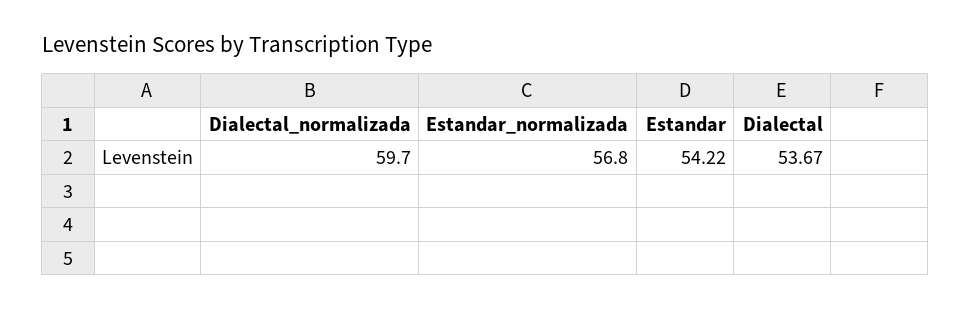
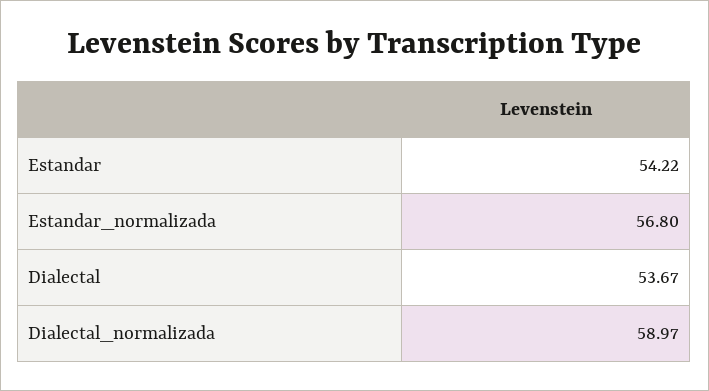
Dialectal_normalizada: 59.7 -> 58.97

